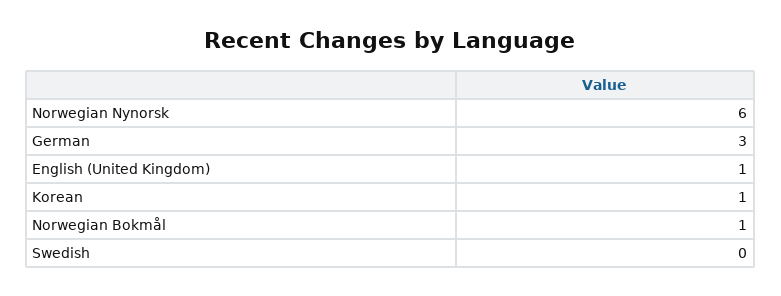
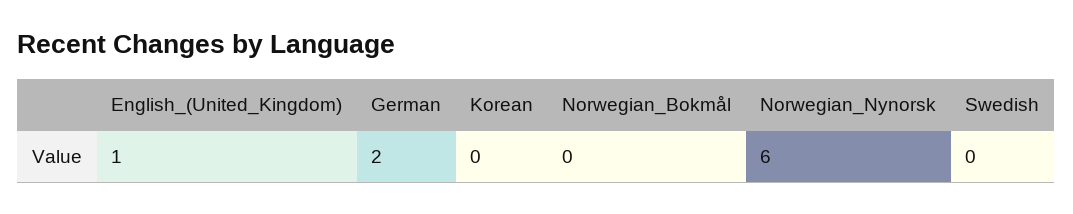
German: 3 -> 2
Korean: 1 -> 0
Norwegian Bokmål: 1 -> 0

